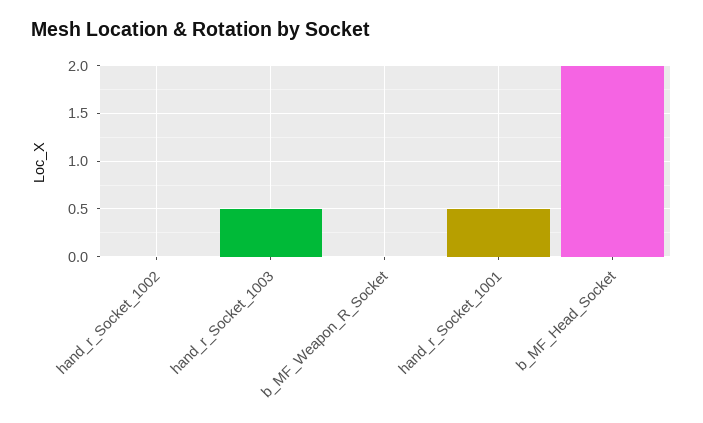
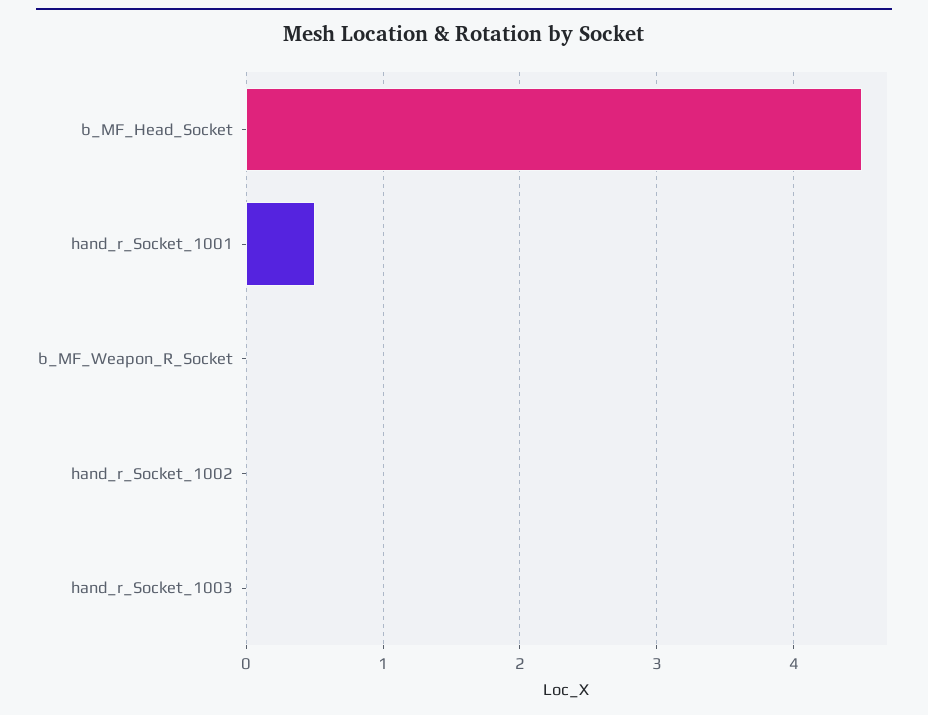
hand_r_Socket_1003: 0.5 -> 0
b_MF_Head_Socket: 2 -> 4.5

